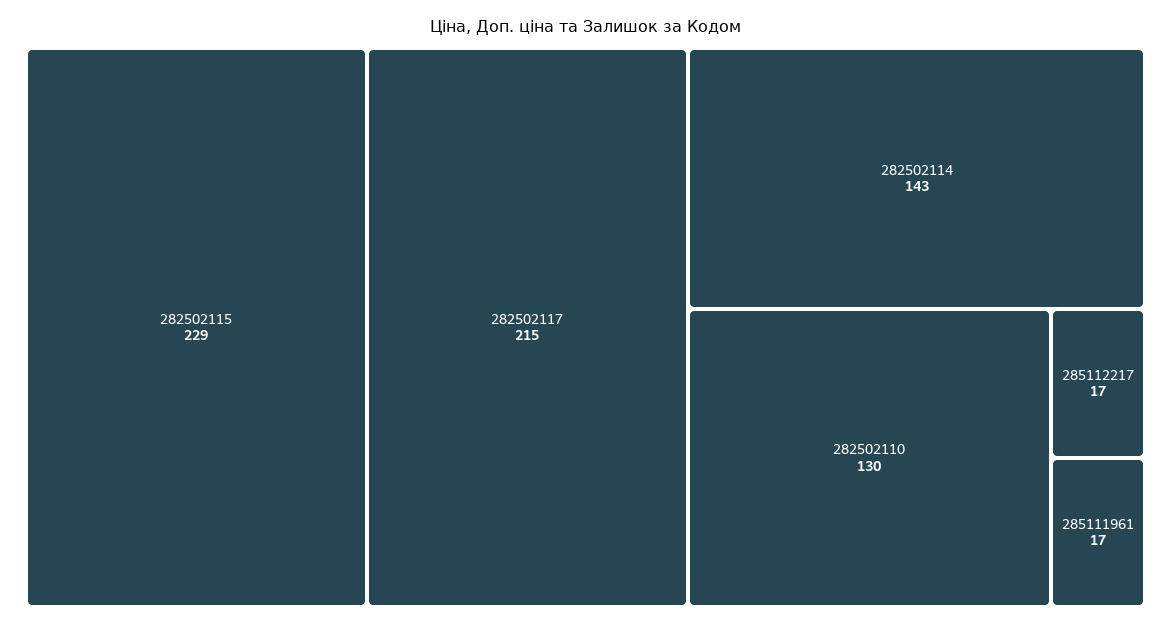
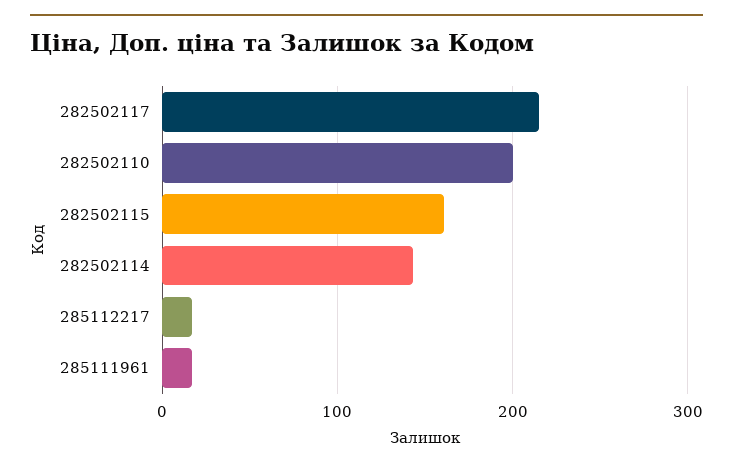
282502115: 229 -> 160
282502110: 130 -> 200

